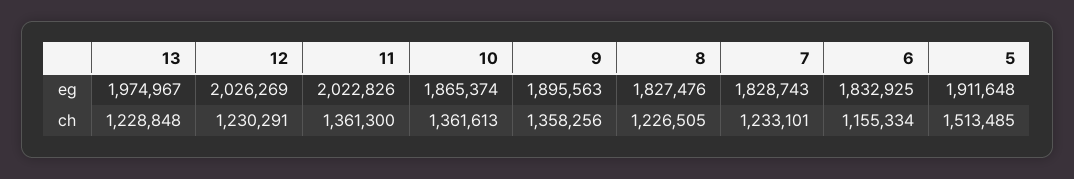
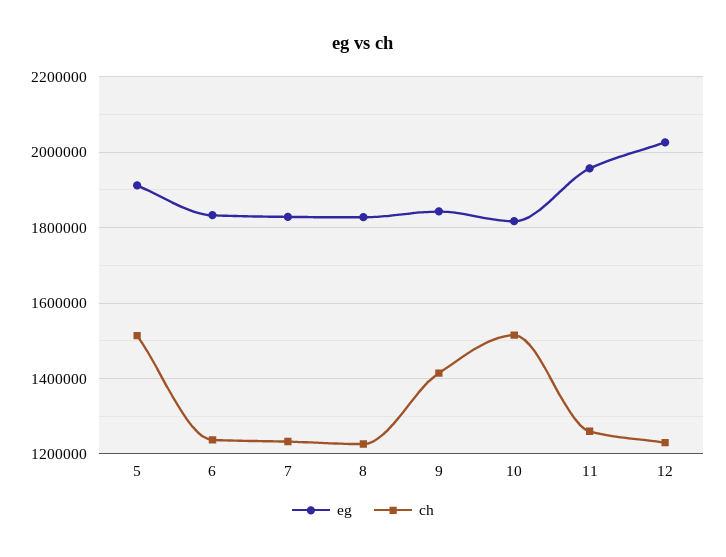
eg, 13: 1974967 -> none
eg, 11: 2022826 -> 1960000
eg, 10: 1865374 -> 1820000
eg, 9: 1895563 -> 1840000
ch, 13: 1228848 -> none
ch, 11: 1361300 -> 1260000
ch, 10: 1361613 -> 1520000
ch, 9: 1358256 -> 1420000
ch, 6: 1155334 -> 1240000

